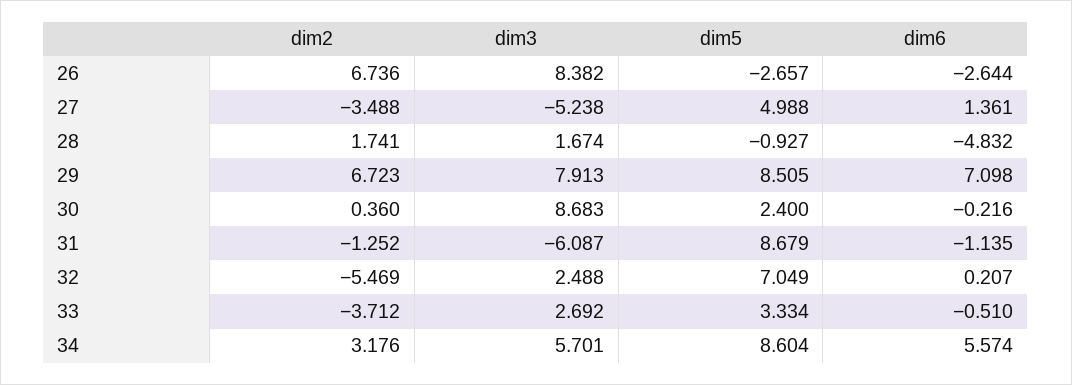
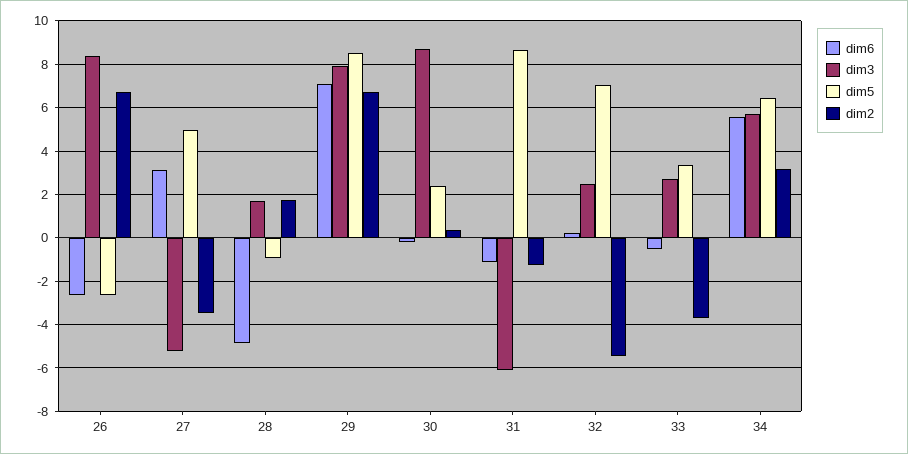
dim6, 27: 1.361 -> 3
dim5, 34: 8.604 -> 6.5

